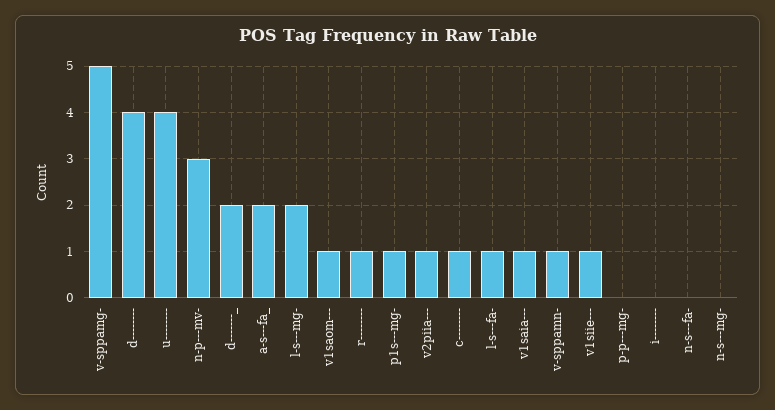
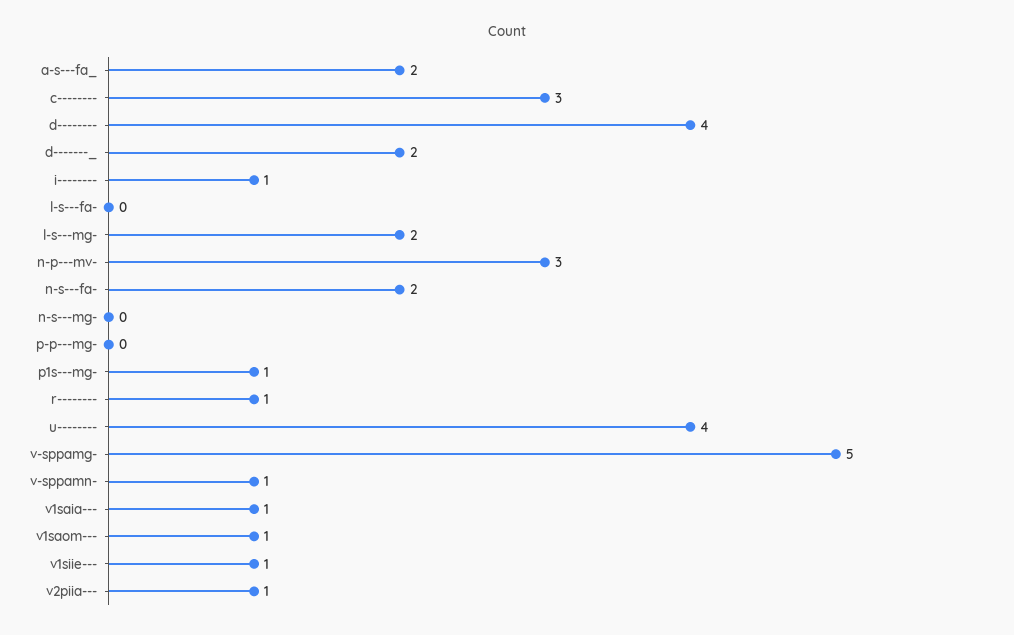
c--------: 1 -> 3
l-s---fa-: 1 -> 0
i--------: 0 -> 1
n-s---fa-: 0 -> 2

